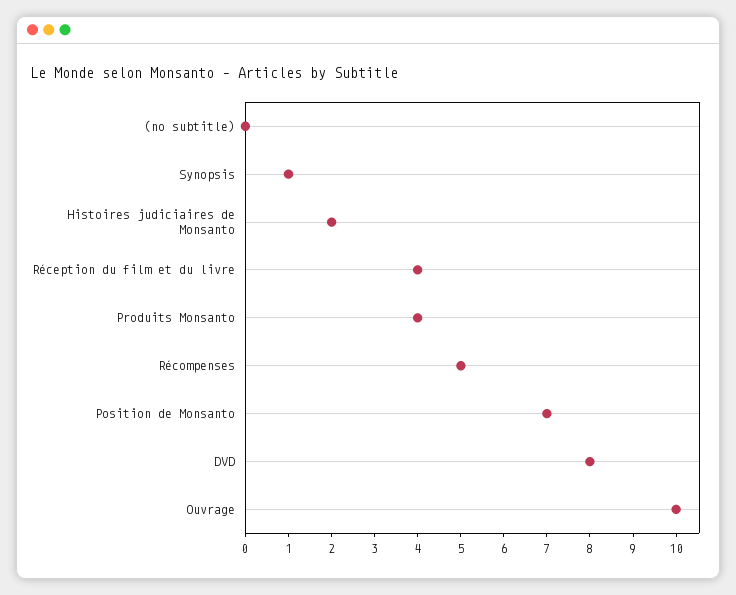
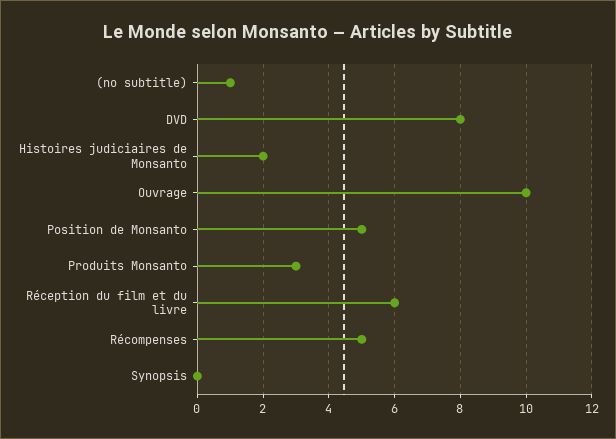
(no subtitle): 0 -> 1
Synopsis: 1 -> 0
Réception du film et du livre: 4 -> 6
Produits Monsanto: 4 -> 3
Position de Monsanto: 7 -> 5

